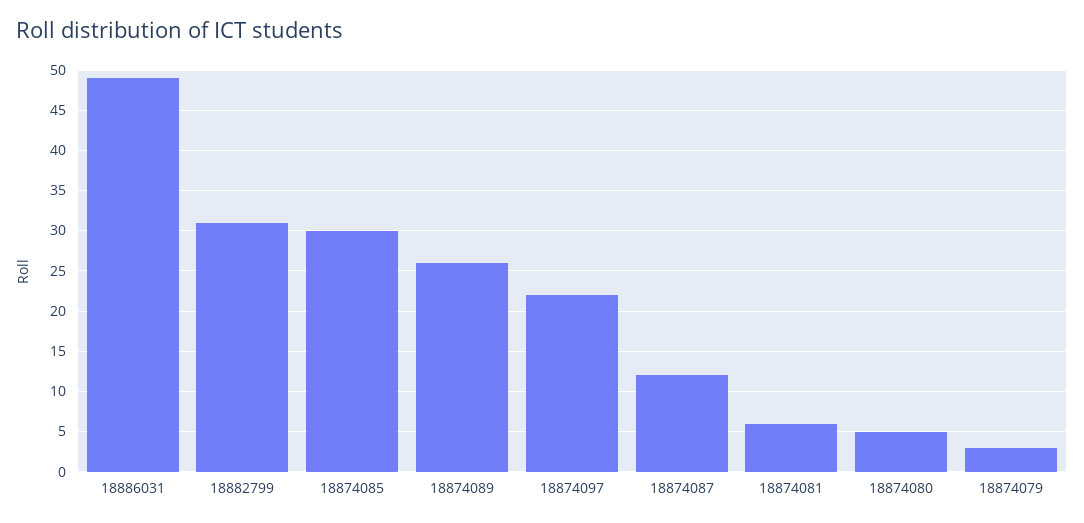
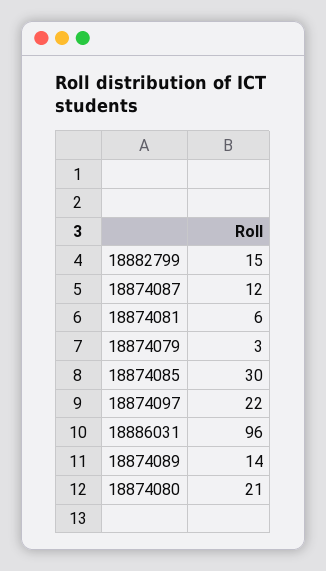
18886031: 49 -> 96
18882799: 31 -> 15
18874089: 26 -> 14
18874080: 5 -> 21

